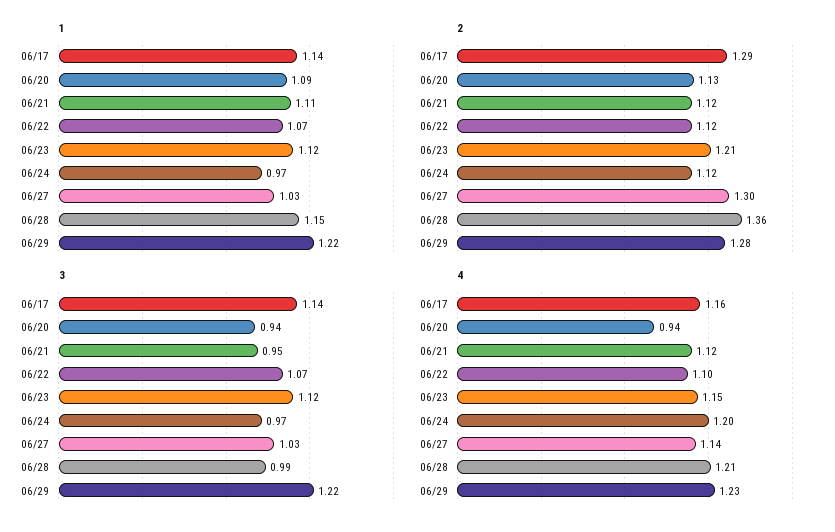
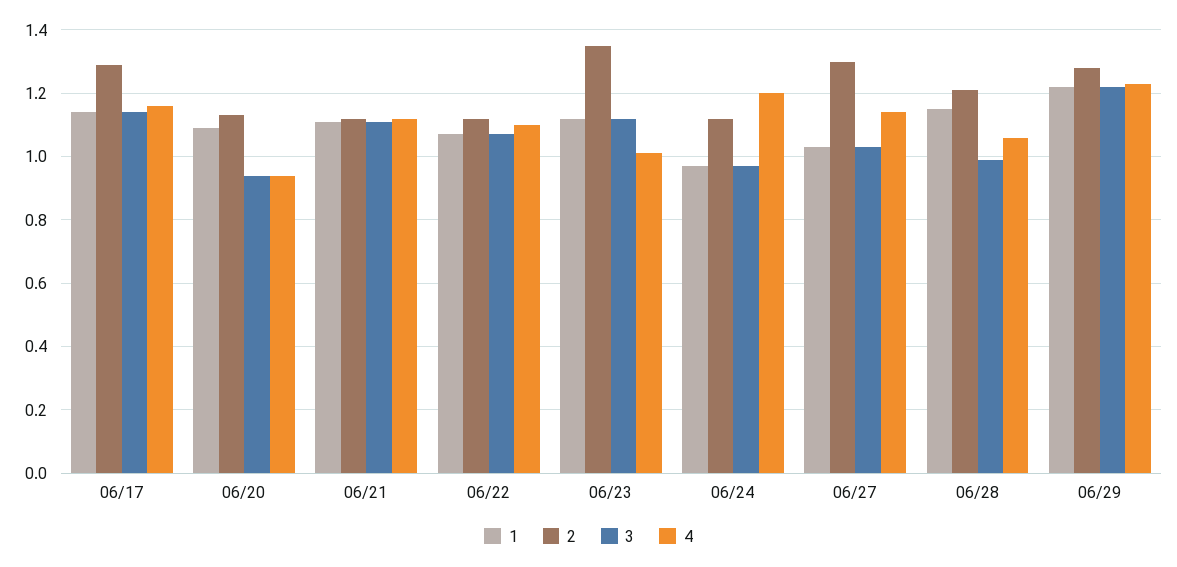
2, 06/23: 1.21 -> 1.35
2, 06/28: 1.36 -> 1.2
3, 06/21: 0.95 -> 1.1
4, 06/23: 1.15 -> 1
4, 06/28: 1.21 -> 1.05

